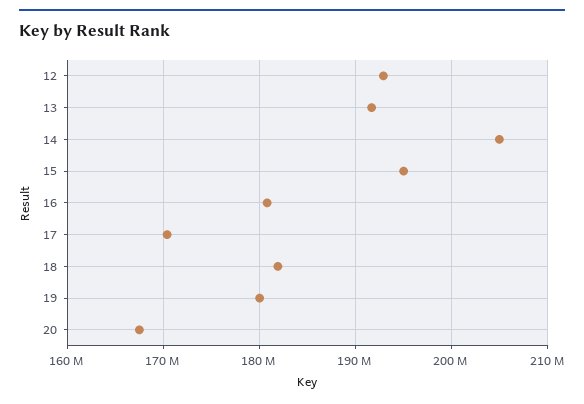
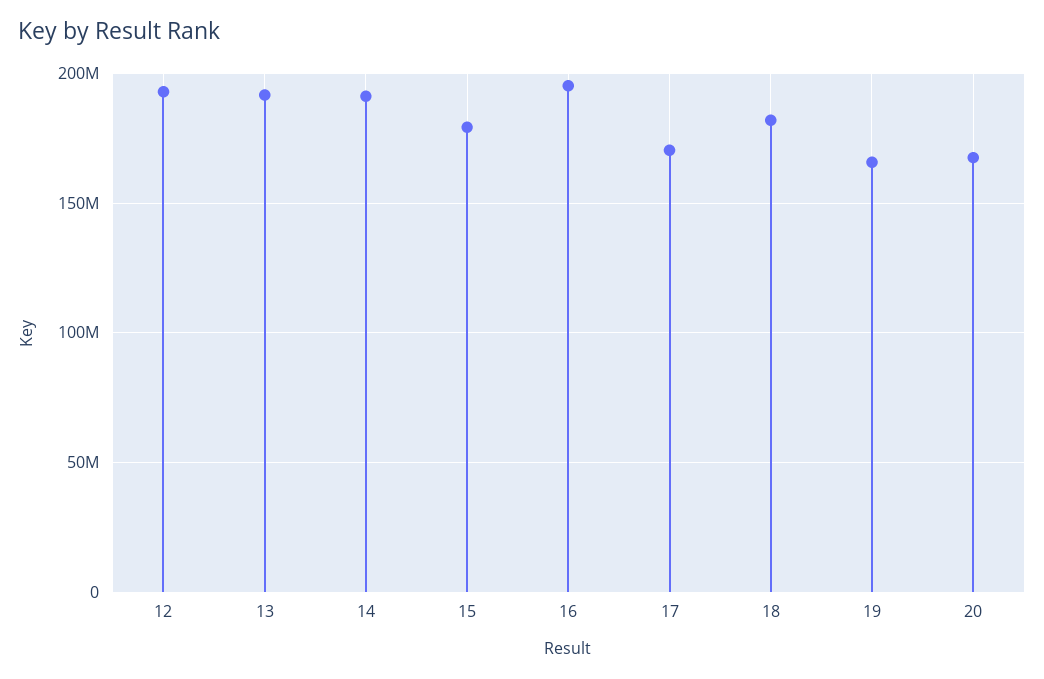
14: 205000000 -> 190000000
15: 195000000 -> 180000000
16: 181000000 -> 195000000
19: 180000000 -> 165000000

